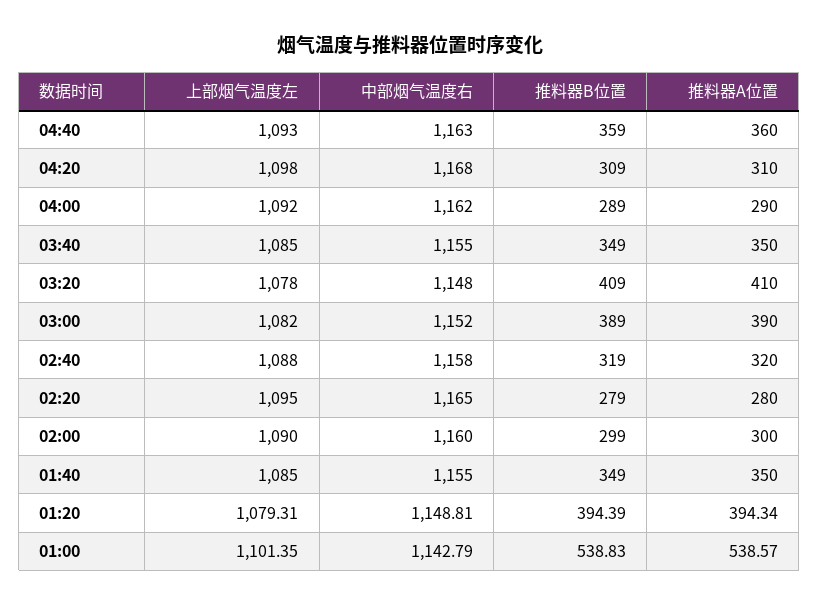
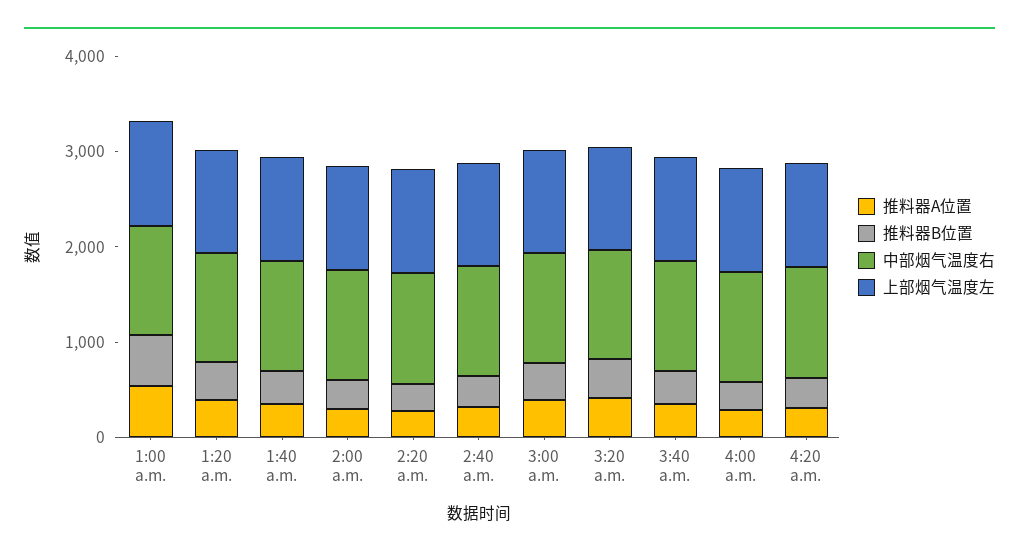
上部烟气温度左, 04:40: 1093 -> none
中部烟气温度右, 04:40: 1163 -> none
推料器B位置, 04:40: 359 -> none
推料器A位置, 04:40: 360 -> none

